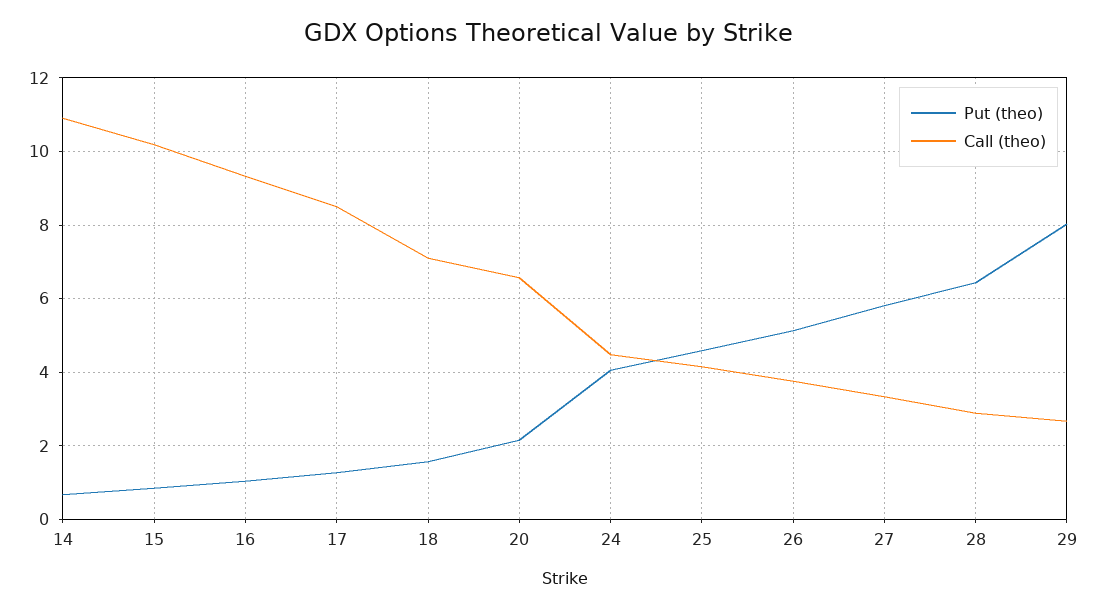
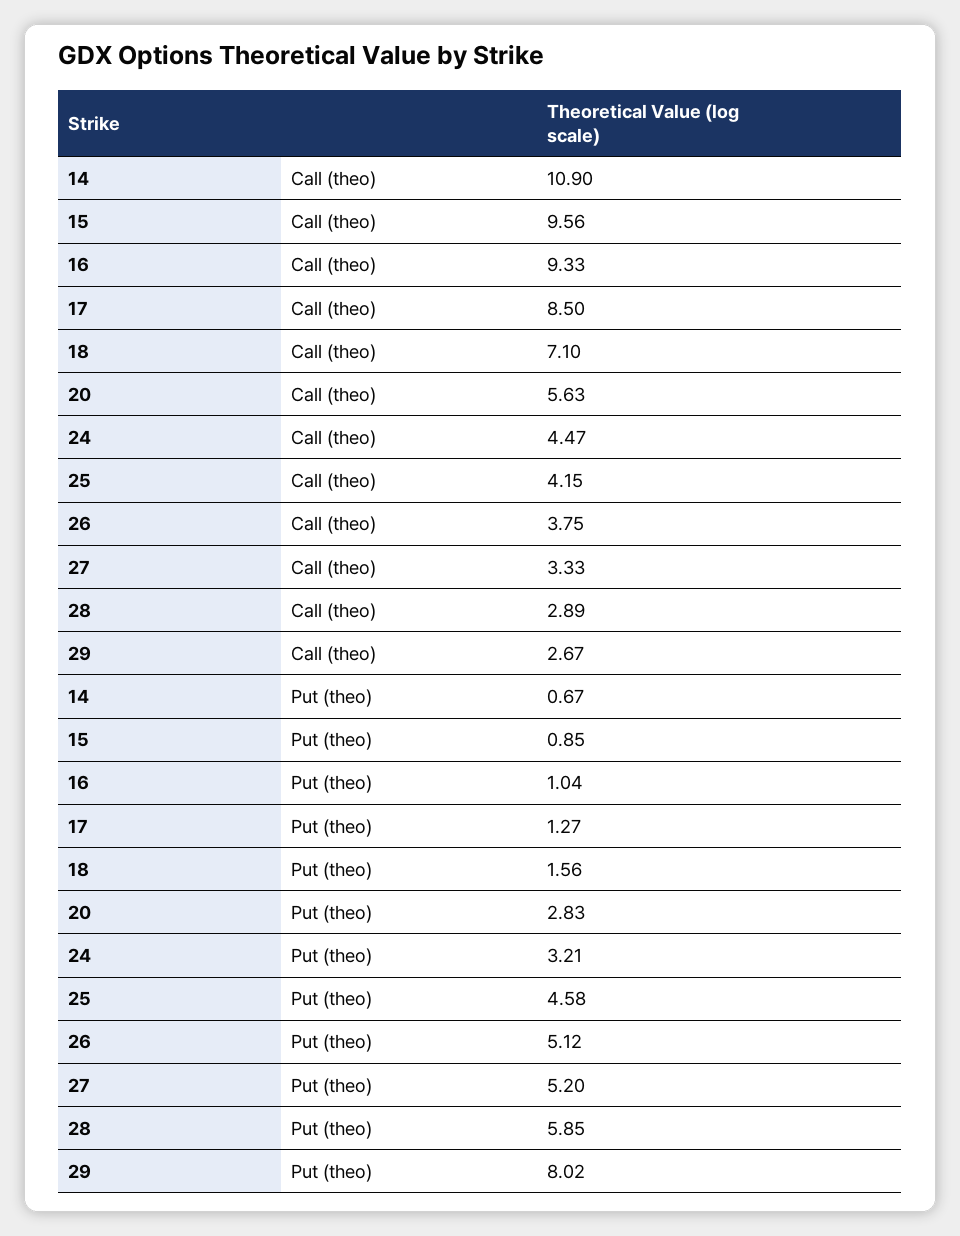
Call (theo), 15: 10.2 -> 9.56
Put (theo), 20: 2.2 -> 2.83
Call (theo), 20: 6.6 -> 5.63
Put (theo), 24: 4 -> 3.21
Put (theo), 27: 5.8 -> 5.2
Put (theo), 28: 6.4 -> 5.85

